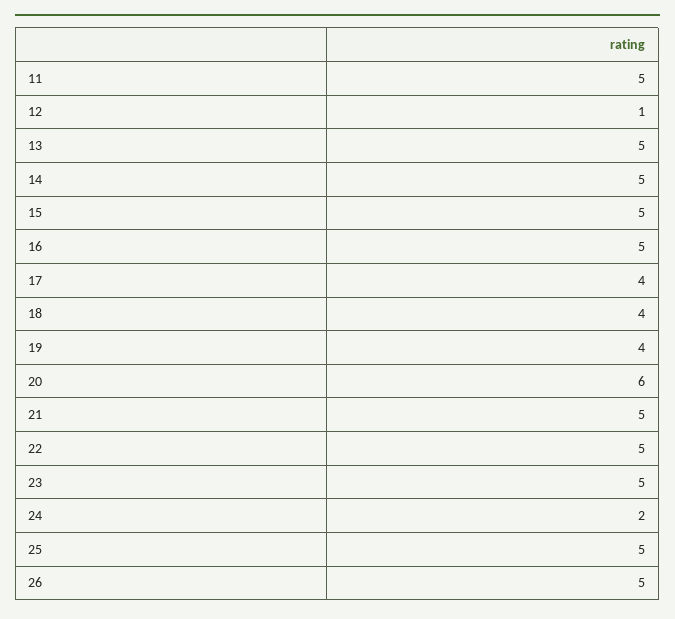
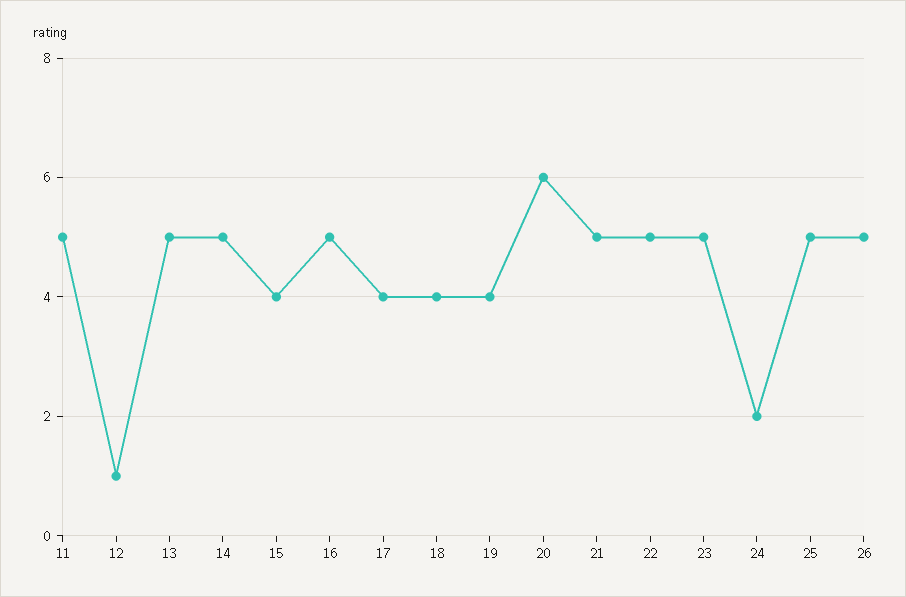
15: 5 -> 4

